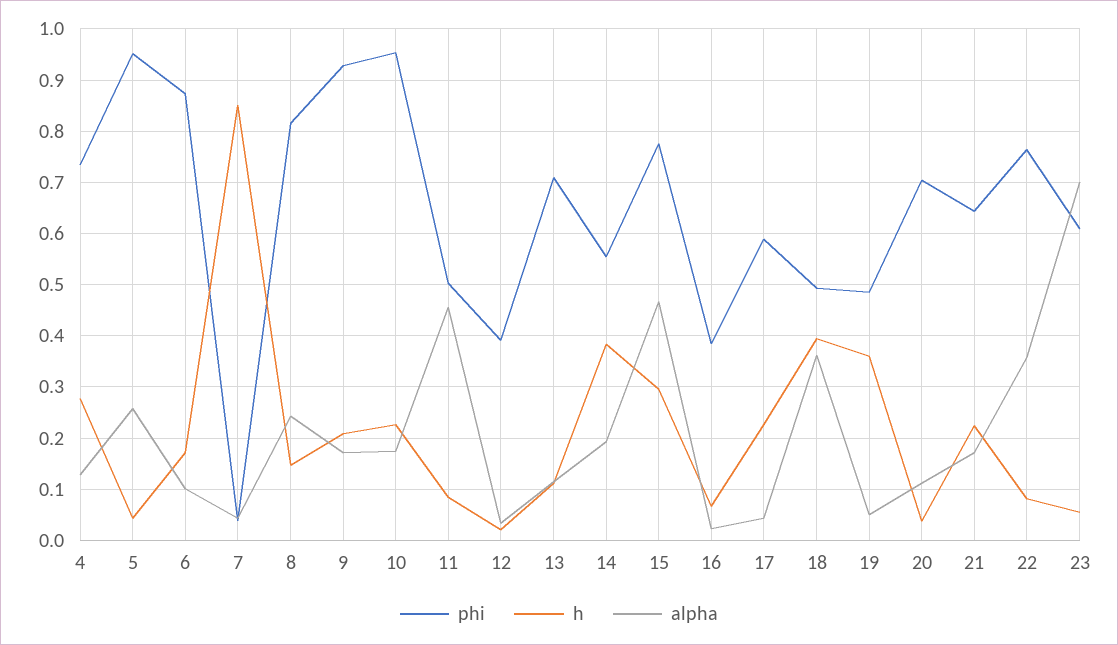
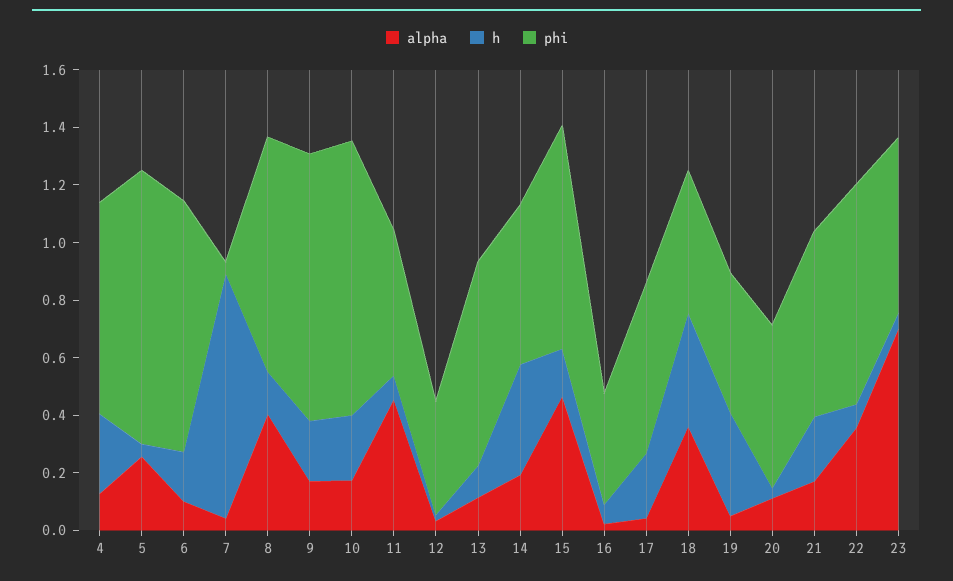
alpha, 8: 0.24 -> 0.4
h, 15: 0.3 -> 0.15
phi, 20: 0.7 -> 0.55

